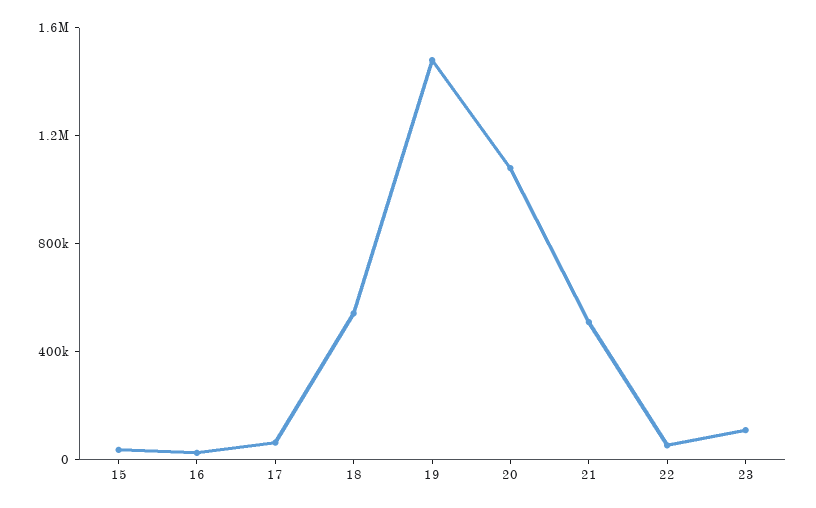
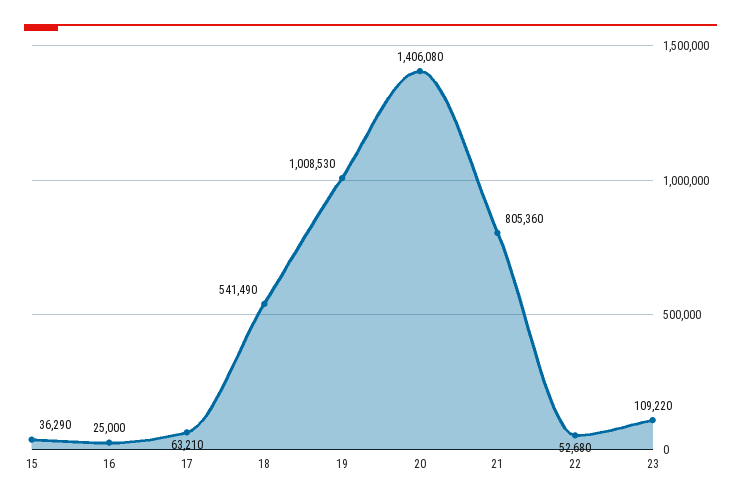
19: 1500000 -> 1008530
20: 1100000 -> 1406080
21: 500000 -> 805360

